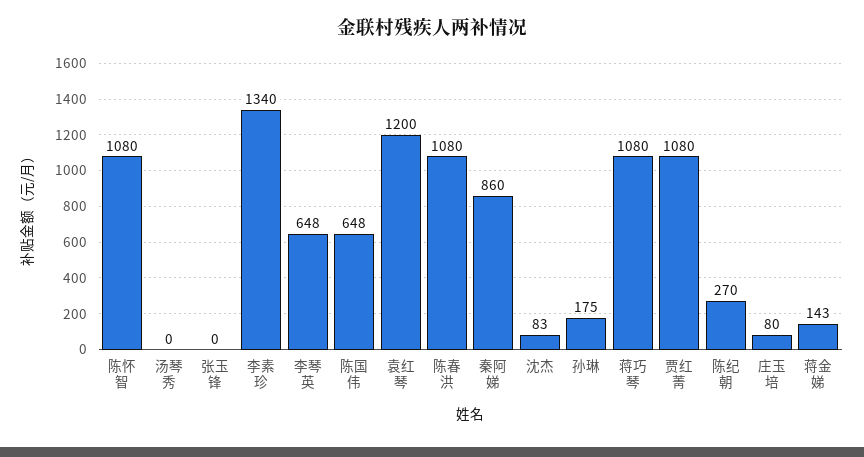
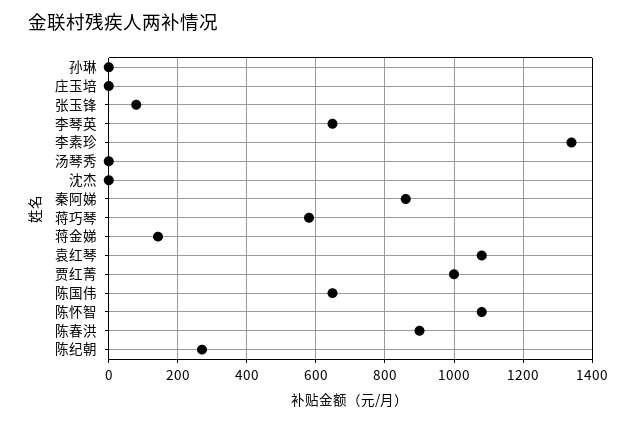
张玉锋: 0 -> 80
袁红琴: 1200 -> 1080
陈春洪: 1080 -> 900
沈杰: 83 -> 0
孙琳: 175 -> 0
蒋巧琴: 1080 -> 580
贾红菁: 1080 -> 1000
庄玉培: 80 -> 0

